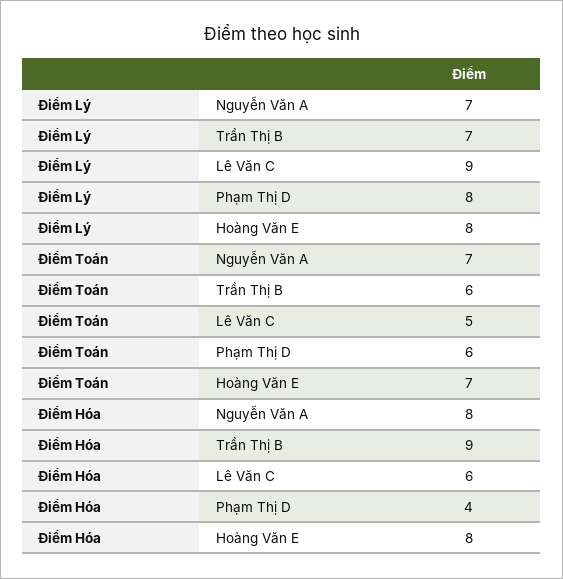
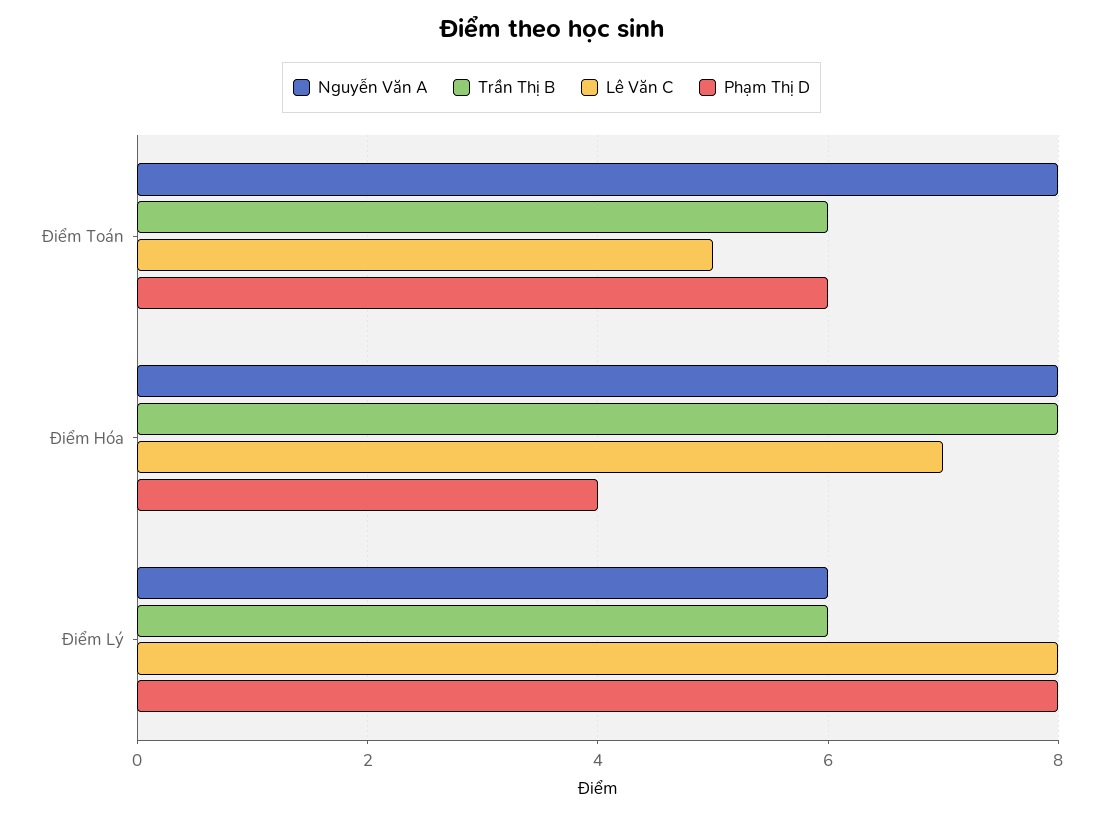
Nguyễn Văn A, Điểm Lý: 7 -> 6
Trần Thị B, Điểm Lý: 7 -> 6
Lê Văn C, Điểm Lý: 9 -> 8
Hoàng Văn E, Điểm Lý: 8 -> none
Nguyễn Văn A, Điểm Toán: 7 -> 8
Hoàng Văn E, Điểm Toán: 7 -> none
Trần Thị B, Điểm Hóa: 9 -> 8
Lê Văn C, Điểm Hóa: 6 -> 7
Hoàng Văn E, Điểm Hóa: 8 -> none

